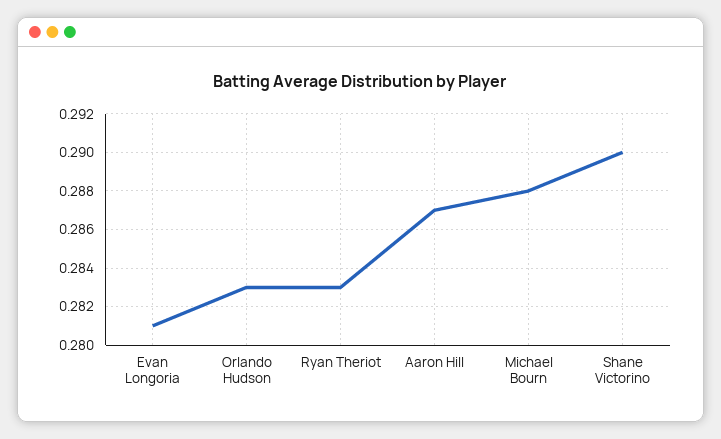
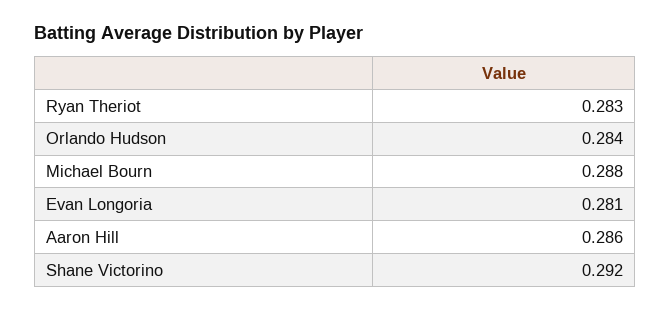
Orlando Hudson: 0.283 -> 0.284
Aaron Hill: 0.287 -> 0.286
Shane Victorino: 0.29 -> 0.292

